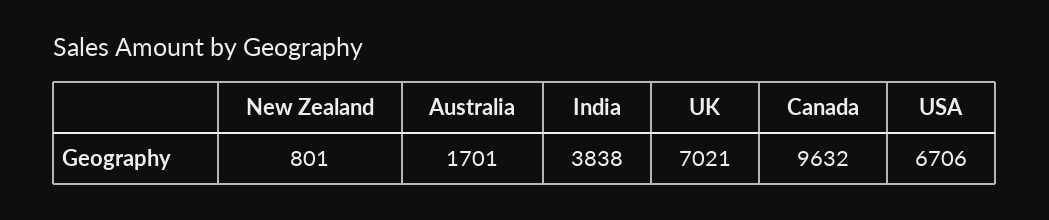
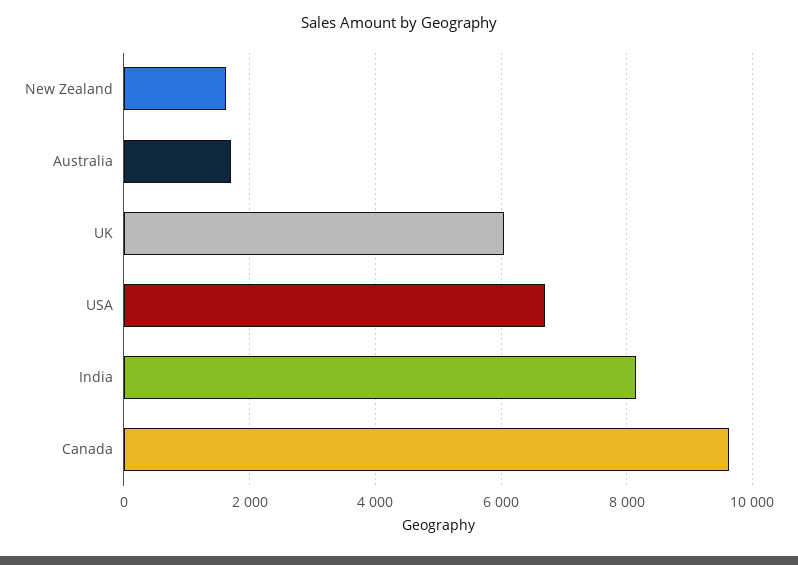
New Zealand: 801 -> 1600
India: 3838 -> 8200
UK: 7021 -> 6000

